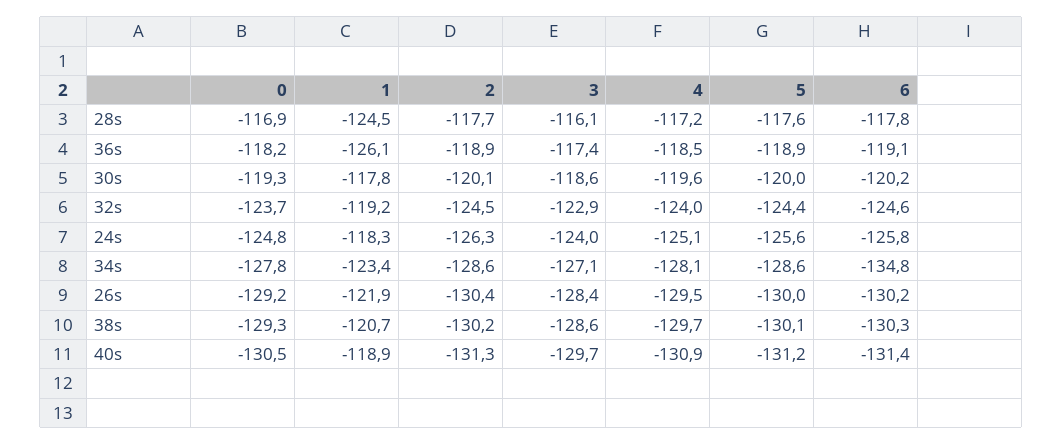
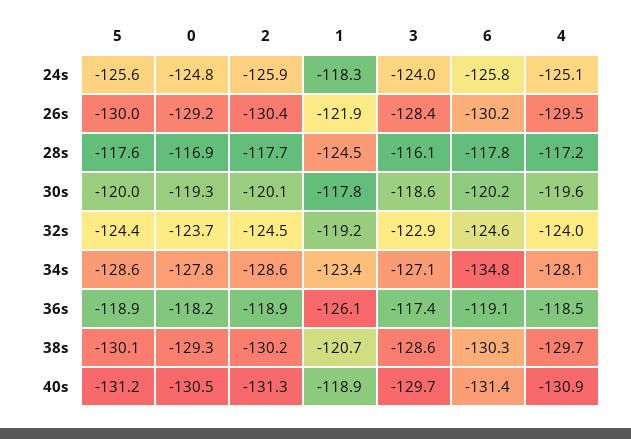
2, 24s: -126.3 -> -125.9

